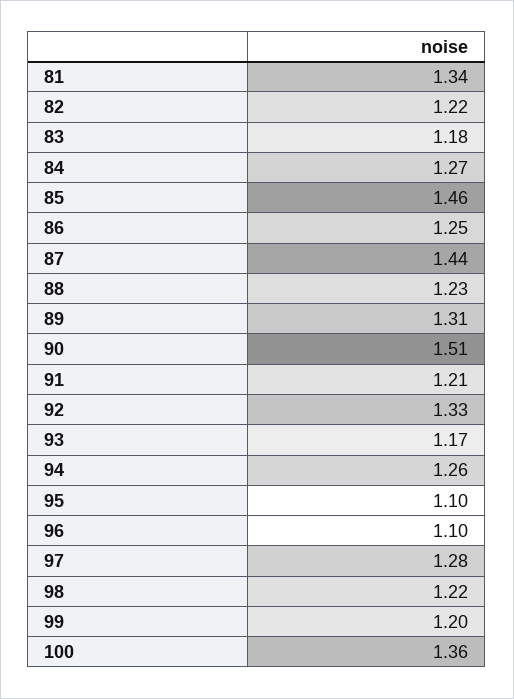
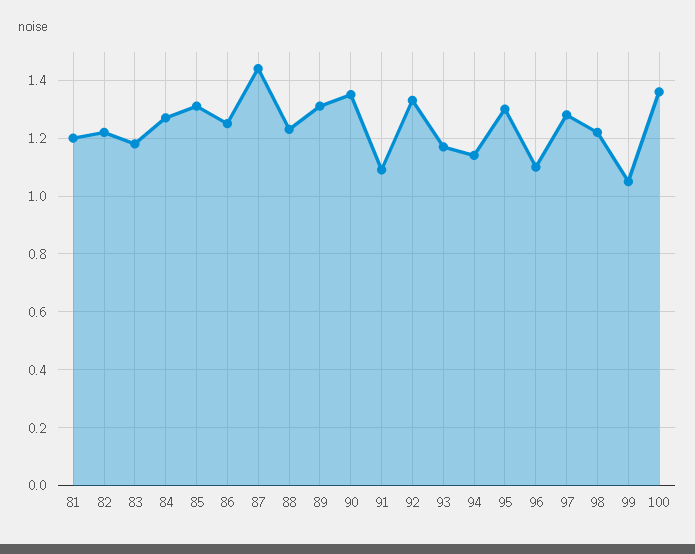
81: 1.34 -> 1.2
85: 1.46 -> 1.3
90: 1.51 -> 1.35
91: 1.21 -> 1.1
94: 1.26 -> 1.15
95: 1.1 -> 1.3
99: 1.2 -> 1.05

